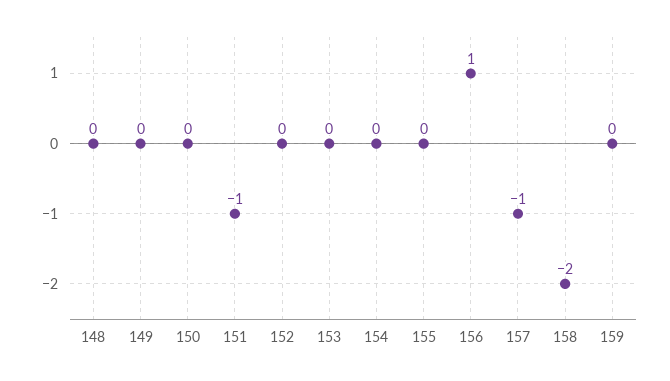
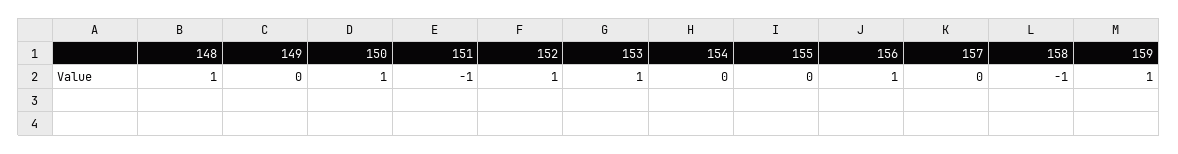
148: 0 -> 1
150: 0 -> 1
152: 0 -> 1
153: 0 -> 1
157: -1 -> 0
158: -2 -> -1
159: 0 -> 1

